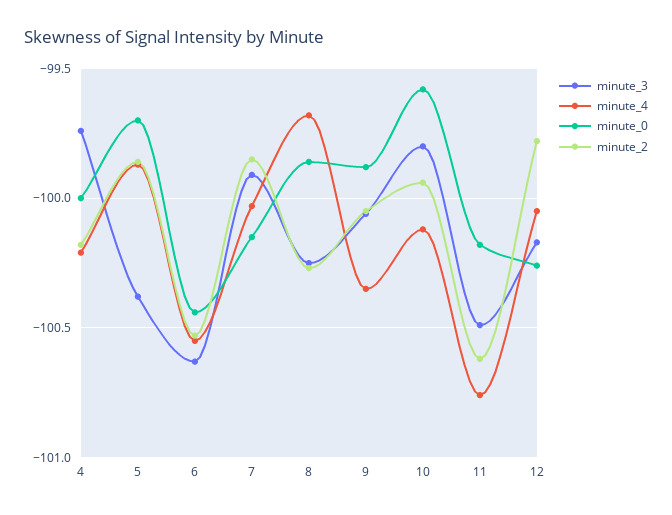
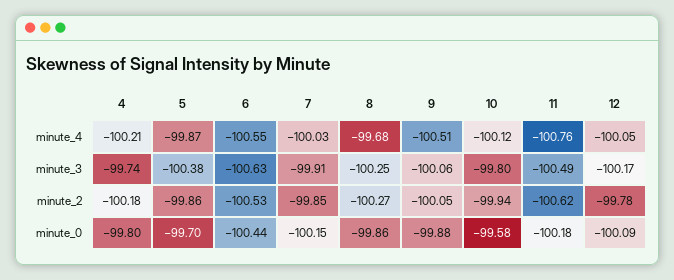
minute_0, 4: -100 -> -99.8
minute_4, 9: -100.35 -> -100.51
minute_0, 12: -100.25 -> -100.09

